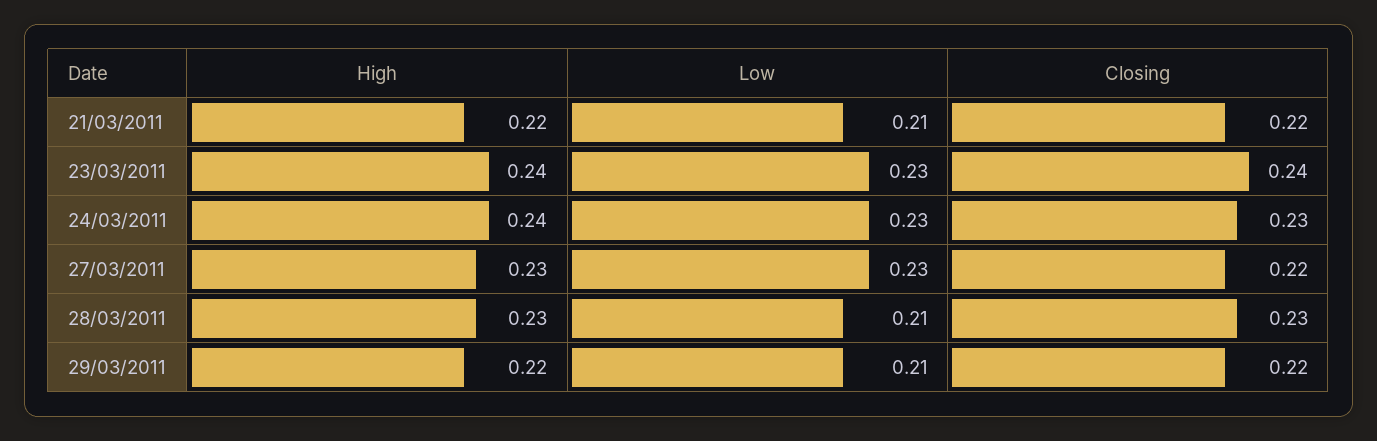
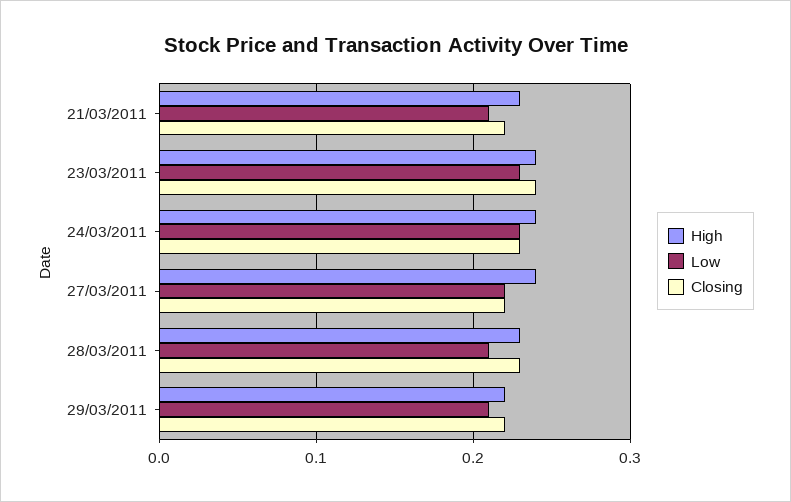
High, 21/03/2011: 0.22 -> 0.23
High, 27/03/2011: 0.23 -> 0.24
Low, 27/03/2011: 0.23 -> 0.22

